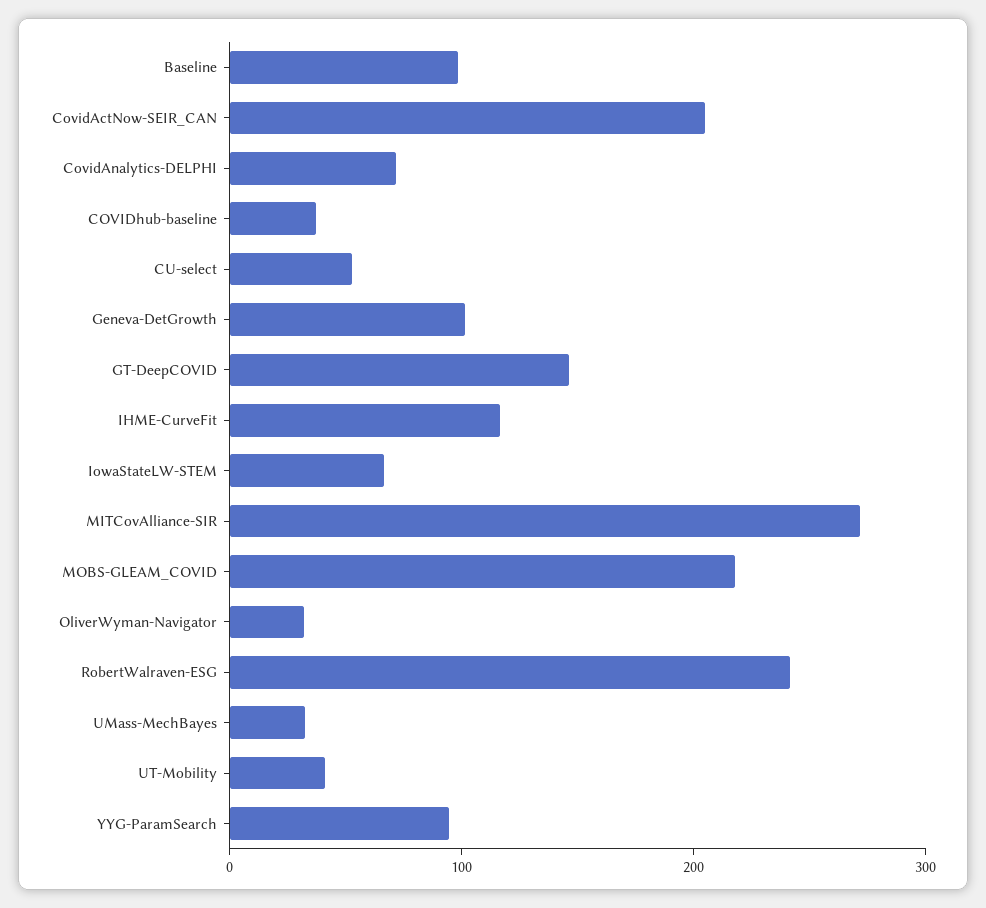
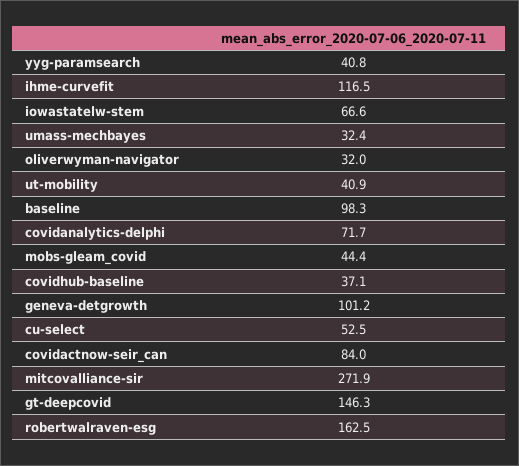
CovidActNow-SEIR_CAN: 200 -> 84
MOBS-GLEAM_COVID: 220 -> 44.4
RobertWalraven-ESG: 240 -> 162.5
YYG-ParamSearch: 100 -> 40.8

